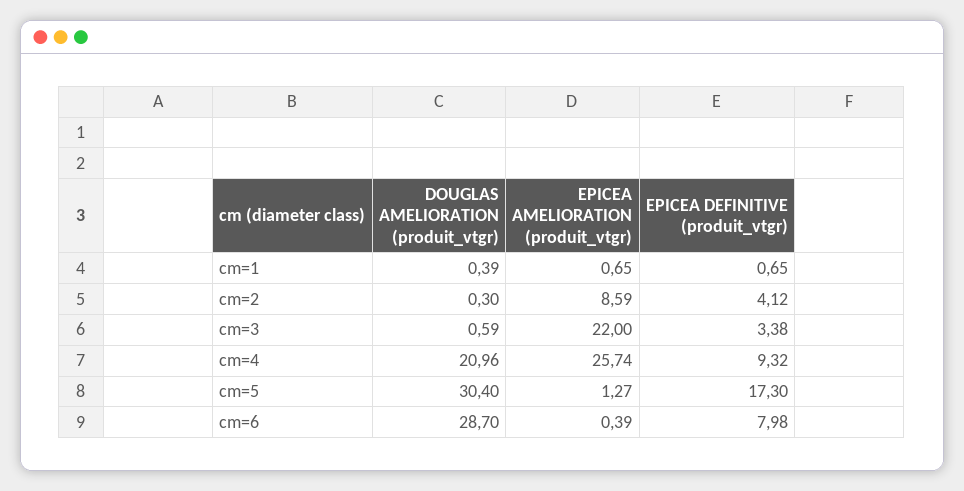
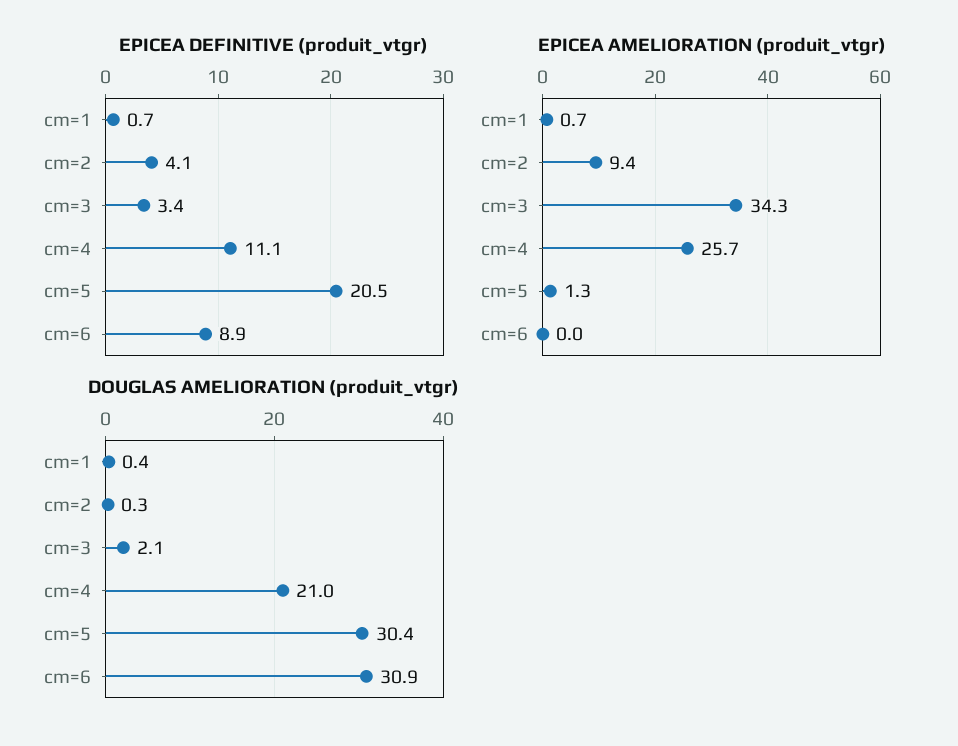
EPICEA AMELIORATION (produit_vtgr), cm=2: 8.59 -> 9.4
DOUGLAS AMELIORATION (produit_vtgr), cm=3: 0.59 -> 2.1
EPICEA AMELIORATION (produit_vtgr), cm=3: 22 -> 34.3
EPICEA DEFINITIVE (produit_vtgr), cm=4: 9.32 -> 11.1
EPICEA DEFINITIVE (produit_vtgr), cm=5: 17.3 -> 20.5
DOUGLAS AMELIORATION (produit_vtgr), cm=6: 28.7 -> 30.9
EPICEA AMELIORATION (produit_vtgr), cm=6: 0.39 -> 0
EPICEA DEFINITIVE (produit_vtgr), cm=6: 7.98 -> 8.9

